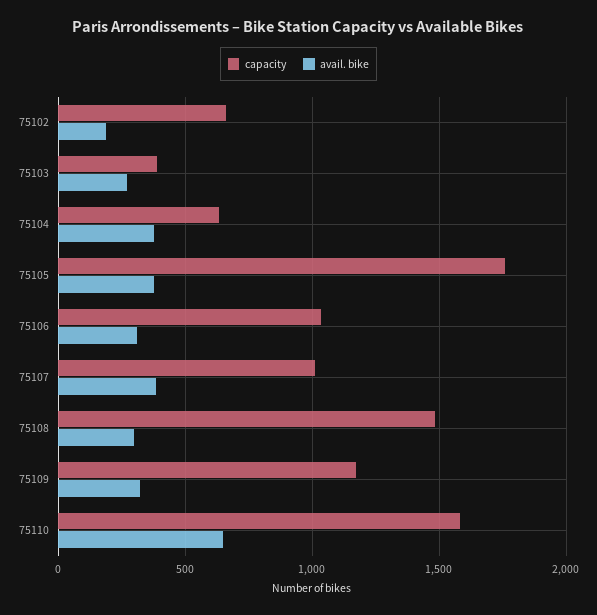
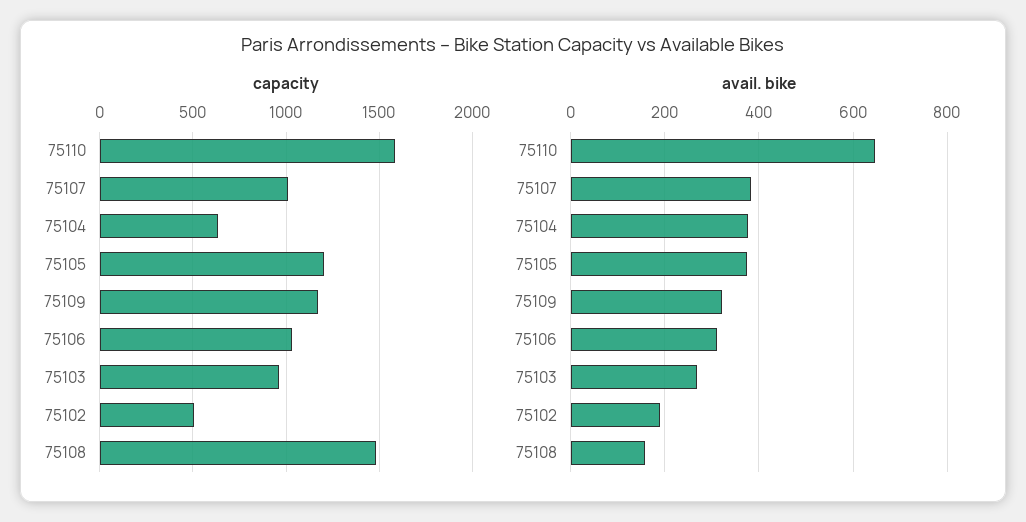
capacity, 75102: 650 -> 500
capacity, 75103: 400 -> 950
capacity, 75105: 1750 -> 1200
avail. bike, 75108: 300 -> 160

